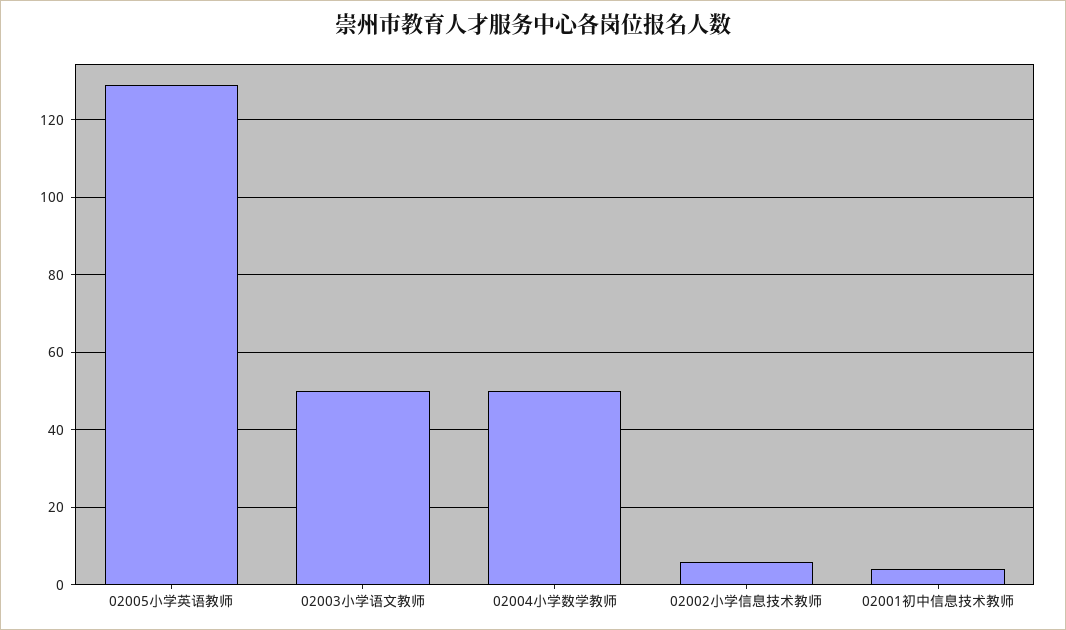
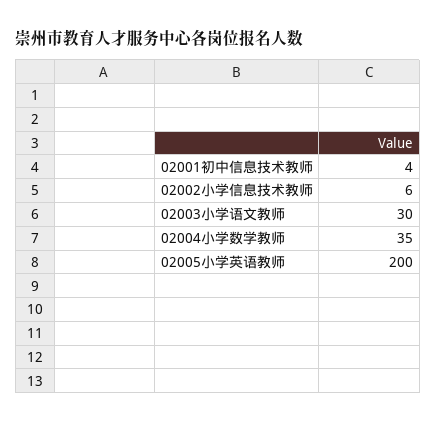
02005小学英语教师: 130 -> 200
02003小学语文教师: 50 -> 30
02004小学数学教师: 50 -> 35

